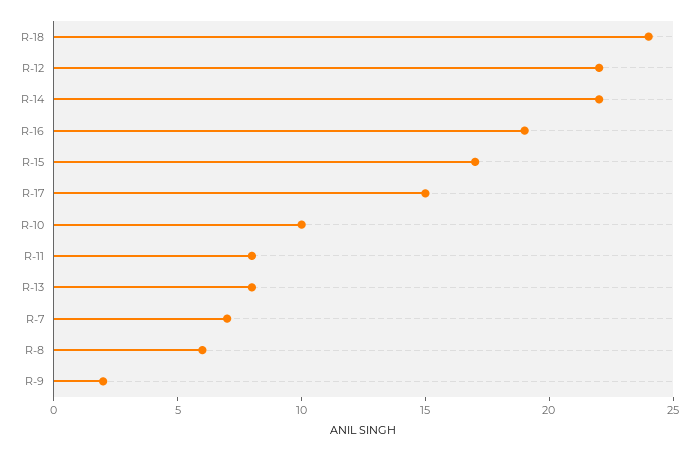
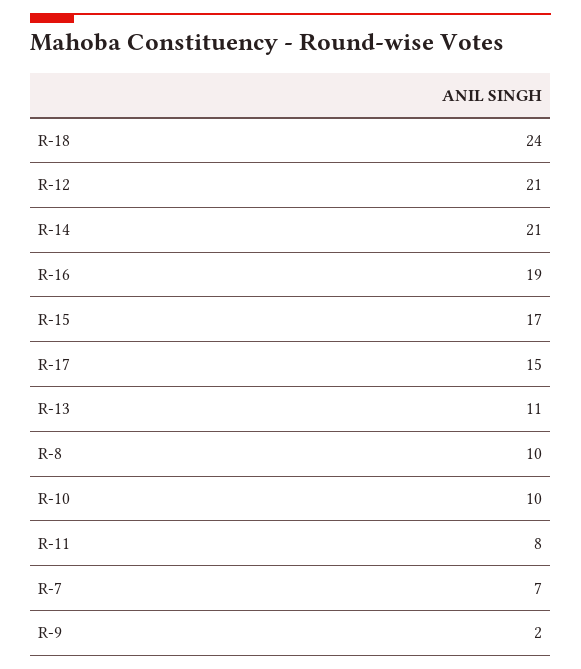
R-12: 22 -> 21
R-14: 22 -> 21
R-13: 8 -> 11
R-8: 6 -> 10

